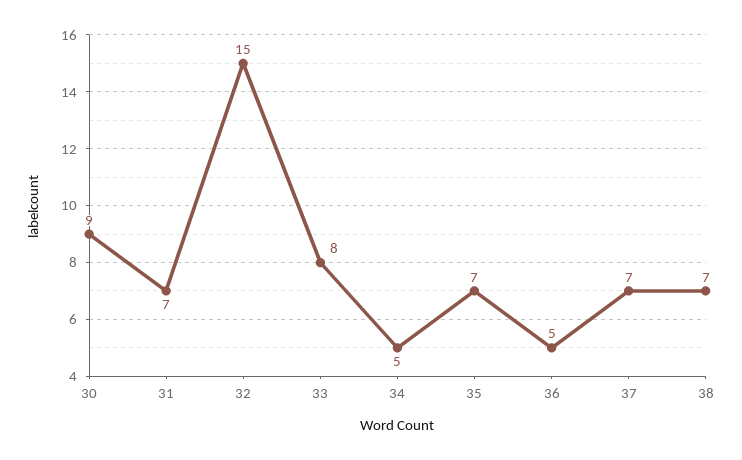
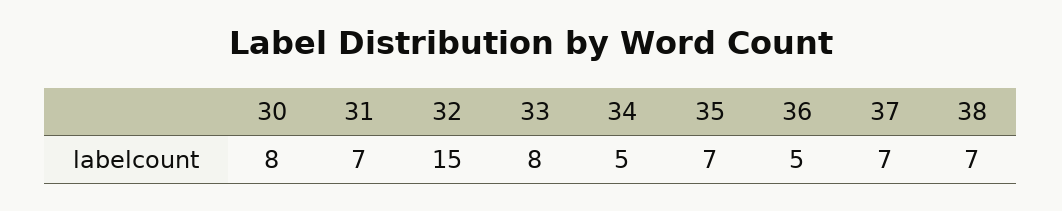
30: 9 -> 8

